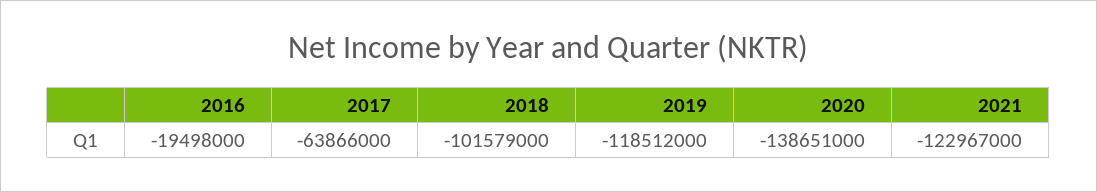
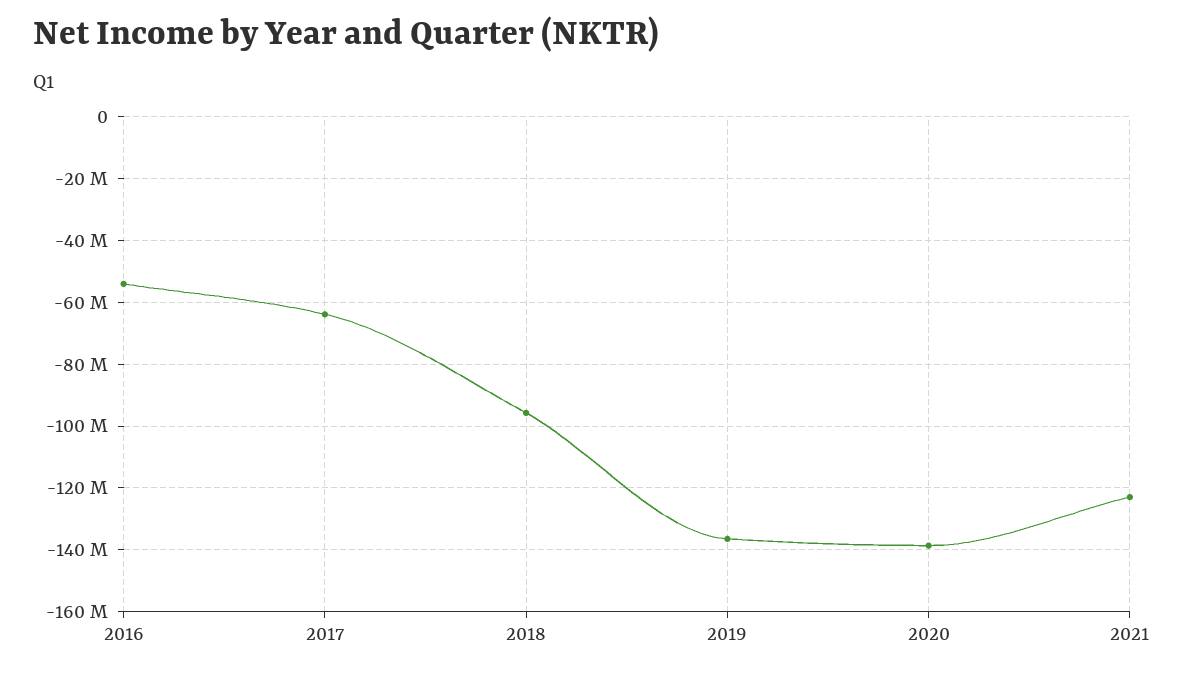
2016: -19498000 -> -54000000
2018: -101579000 -> -96000000
2019: -118512000 -> -136000000

